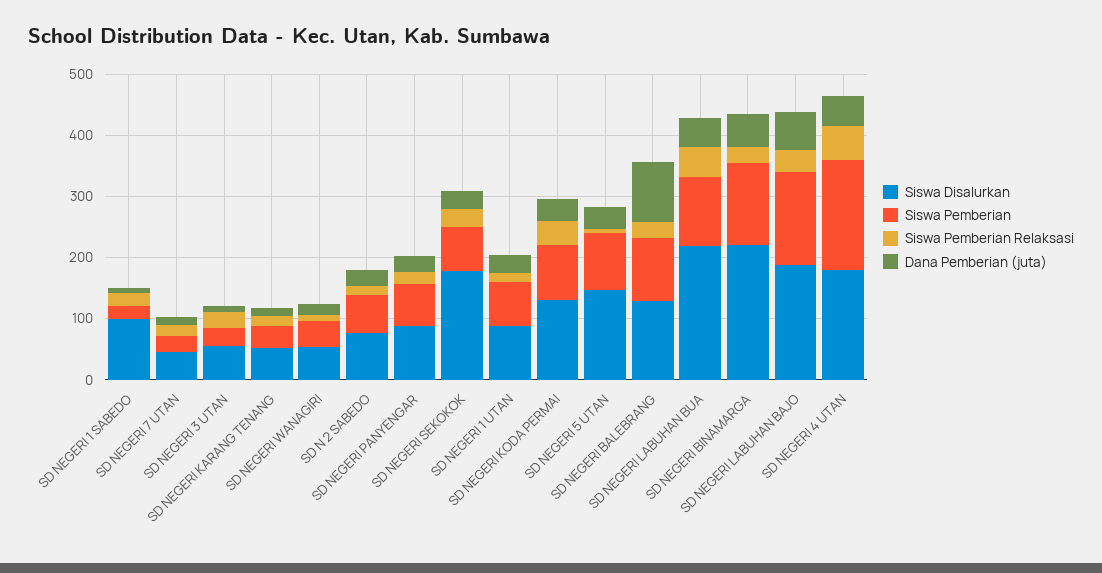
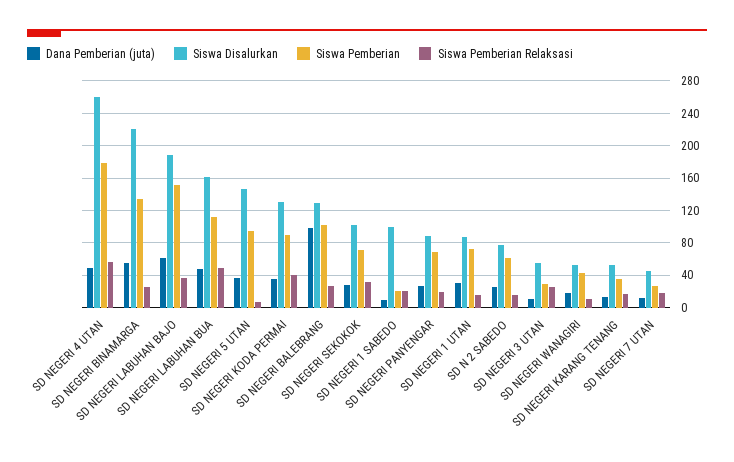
Siswa Disalurkan, SD NEGERI SEKOKOK: 180 -> 100
Siswa Disalurkan, SD NEGERI LABUHAN BUA: 220 -> 160
Siswa Disalurkan, SD NEGERI 4 UTAN: 180 -> 260

